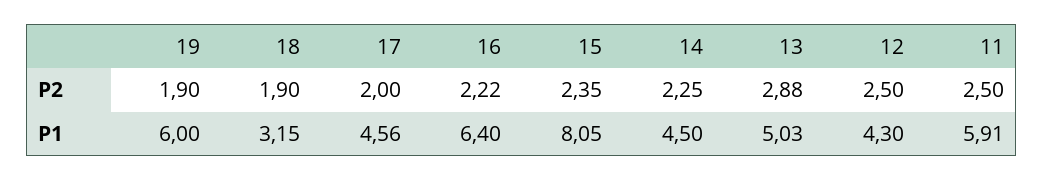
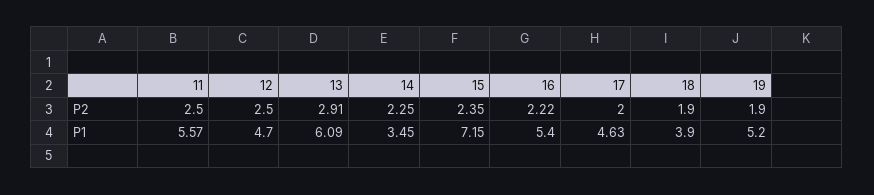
13, P2: 2.88 -> 2.91
19, P1: 6 -> 5.2
18, P1: 3.15 -> 3.9
17, P1: 4.56 -> 4.63
16, P1: 6.4 -> 5.4
15, P1: 8.05 -> 7.15
14, P1: 4.5 -> 3.45
13, P1: 5.03 -> 6.09
12, P1: 4.3 -> 4.7
11, P1: 5.91 -> 5.57

